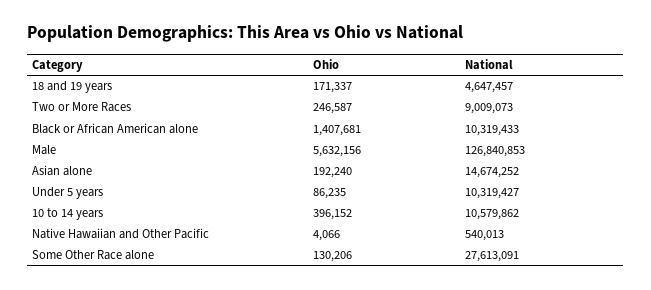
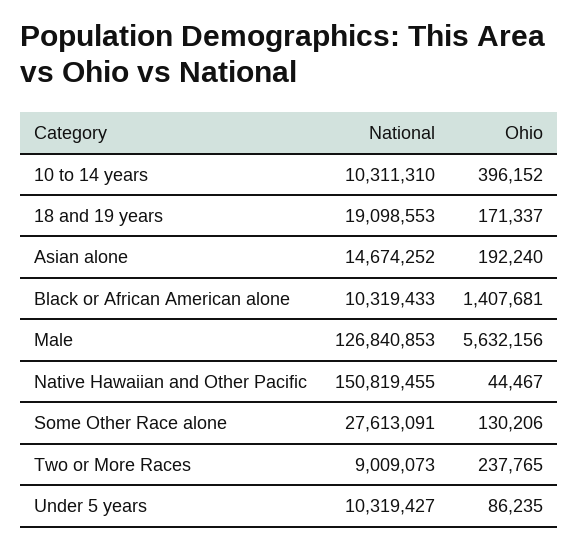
National, 18 and 19 years: 4647457 -> 19098553
Ohio, Two or More Races: 246587 -> 237765
National, 10 to 14 years: 10579862 -> 10311310
Ohio, Native Hawaiian and Other Pacific: 4066 -> 44467
National, Native Hawaiian and Other Pacific: 540013 -> 150819455

